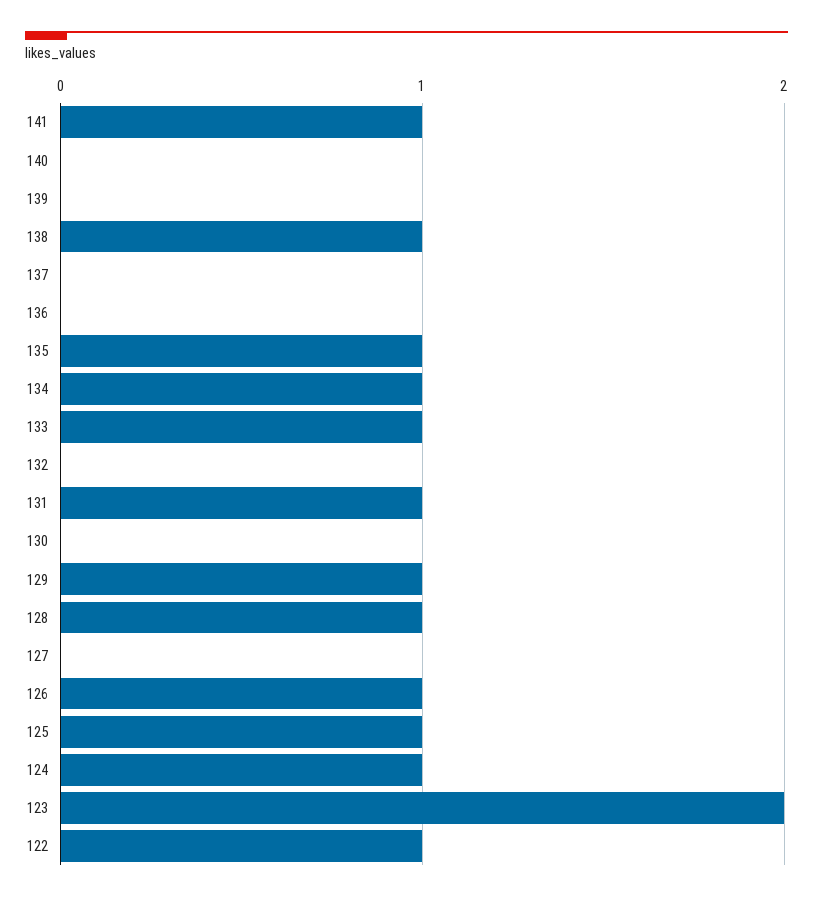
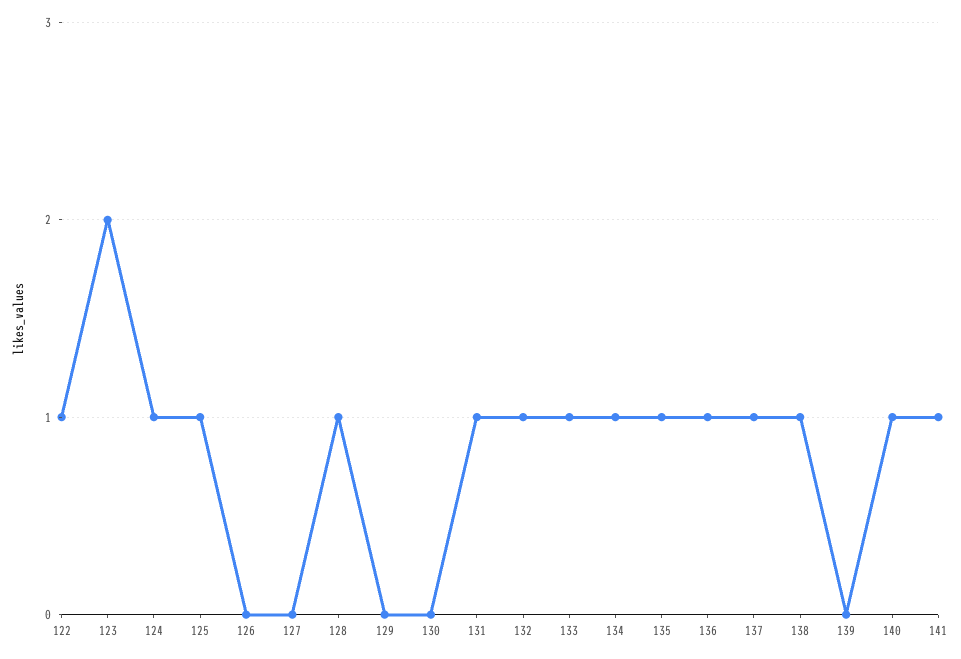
140: 0 -> 1
137: 0 -> 1
136: 0 -> 1
132: 0 -> 1
129: 1 -> 0
126: 1 -> 0

